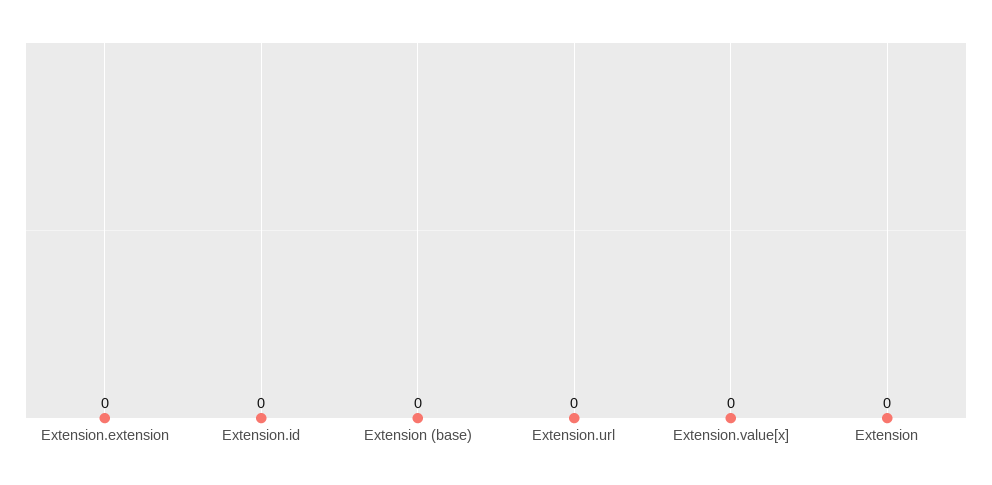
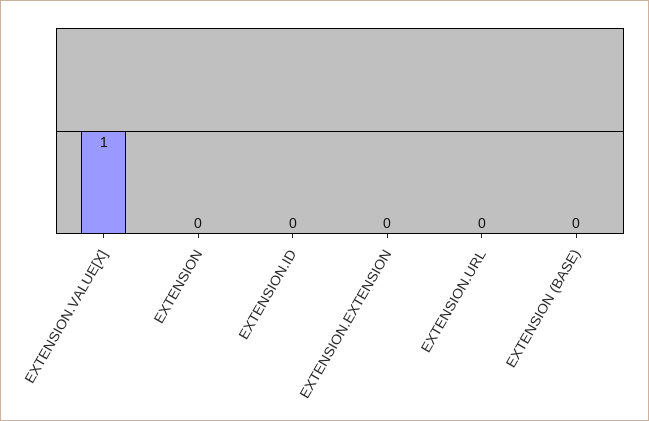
Extension.value[x]: 0 -> 1

